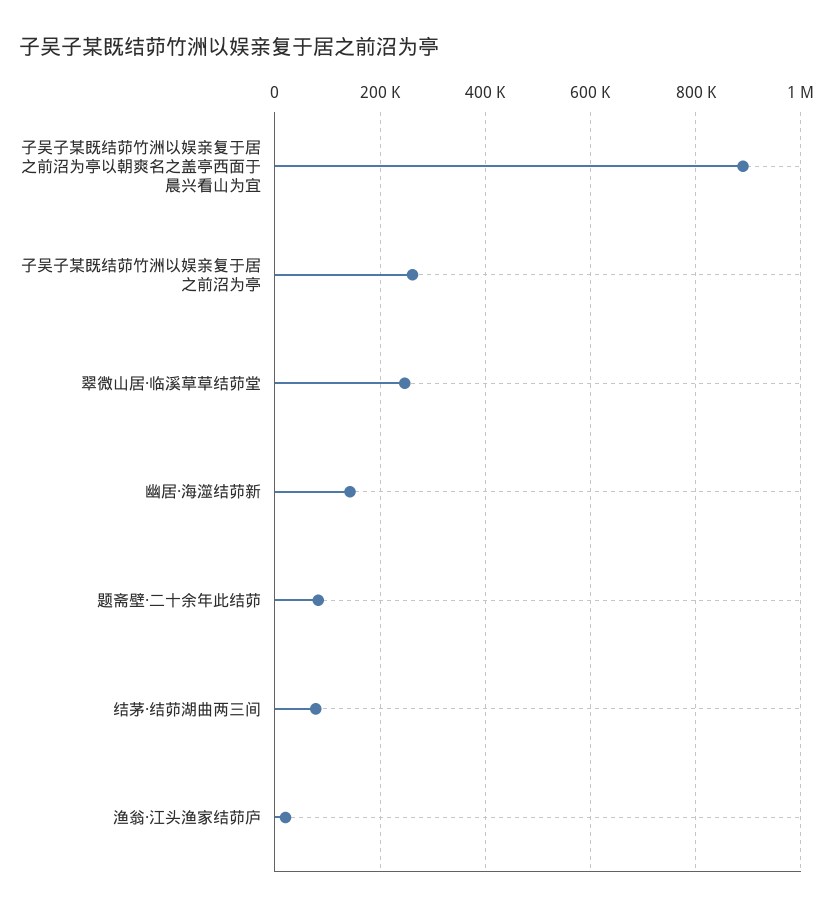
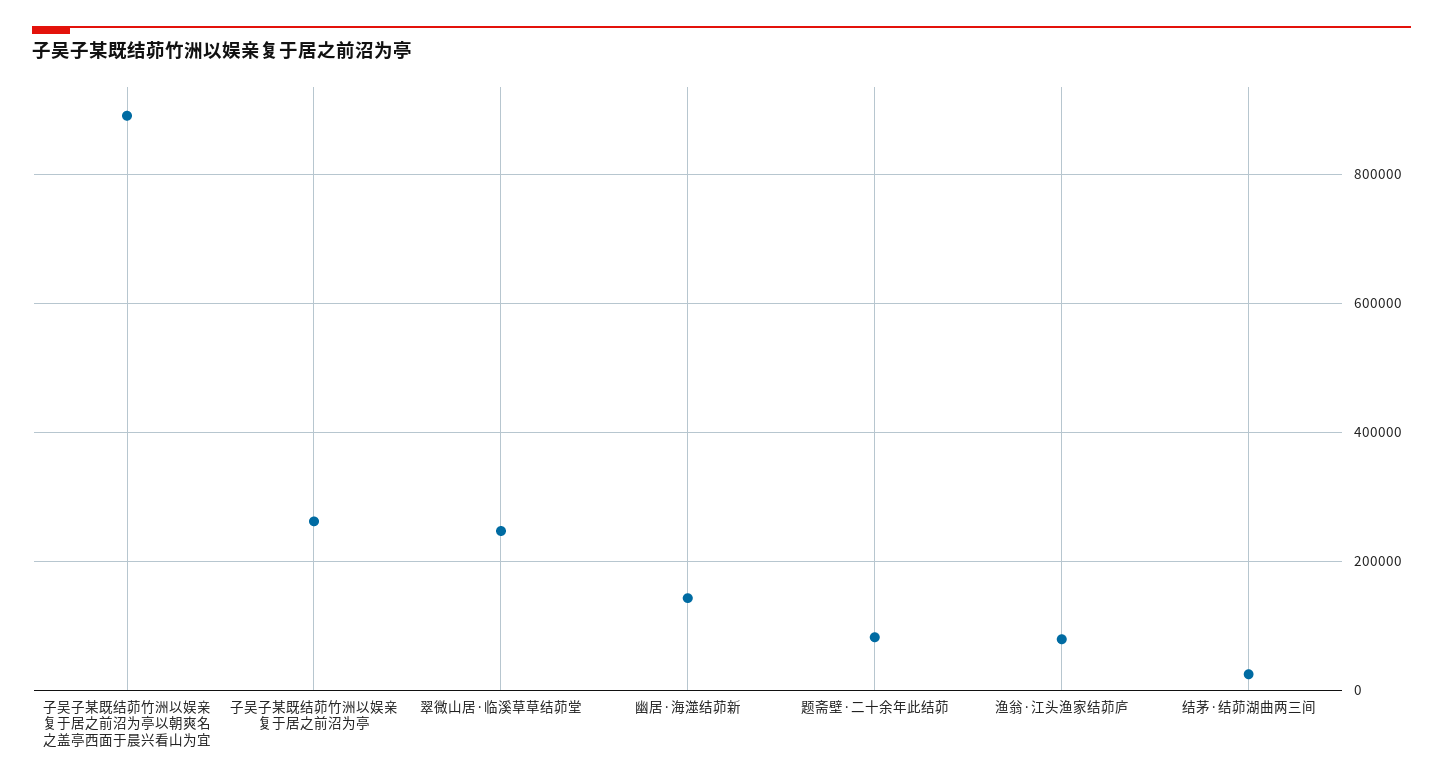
结茅·结茆湖曲两三间: 80000 -> 20000
渔翁·江头渔家结茆庐: 20000 -> 80000

